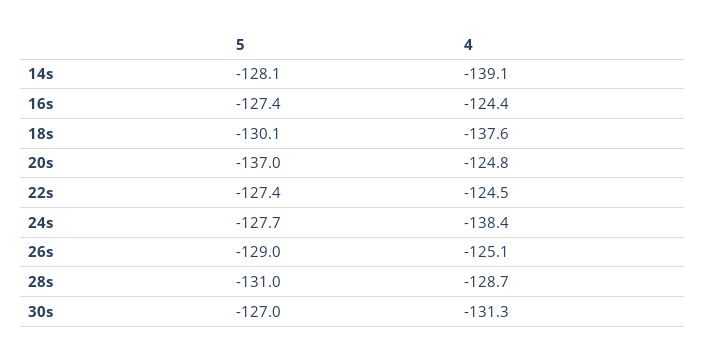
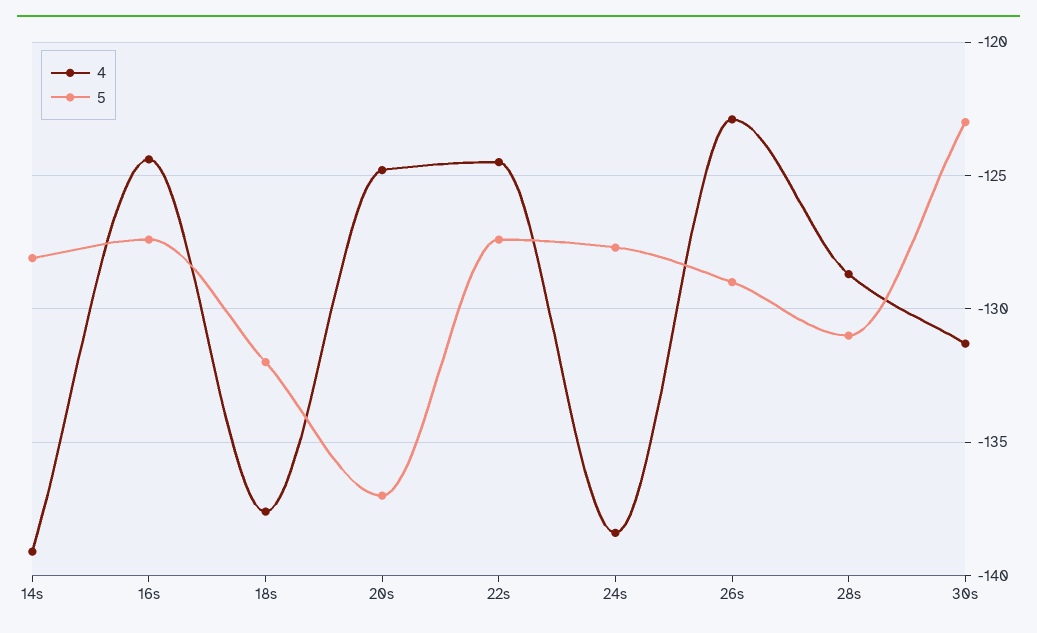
5, 18s: -130.1 -> -132
4, 26s: -125.1 -> -123
5, 30s: -127 -> -123

